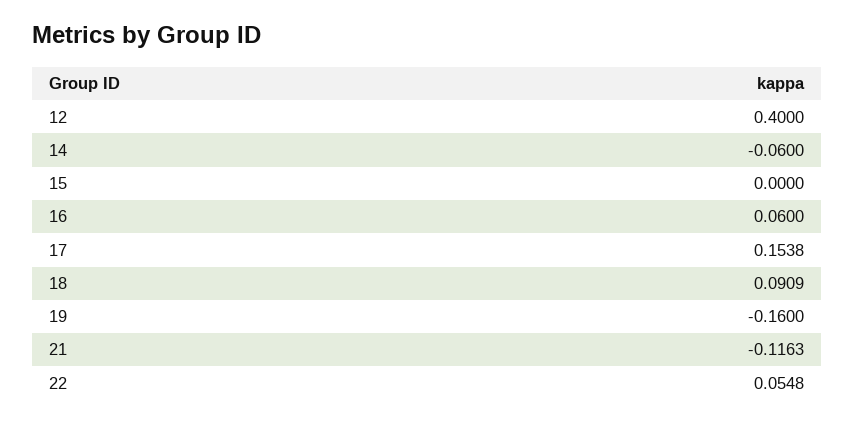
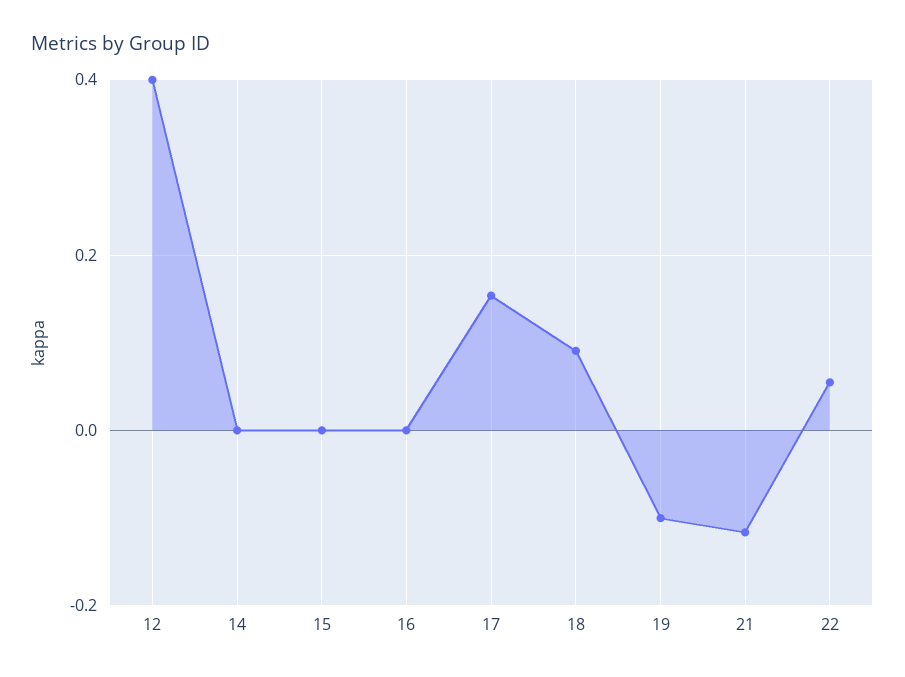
14: -0.06 -> 0
16: 0.06 -> 0
19: -0.16 -> -0.1

